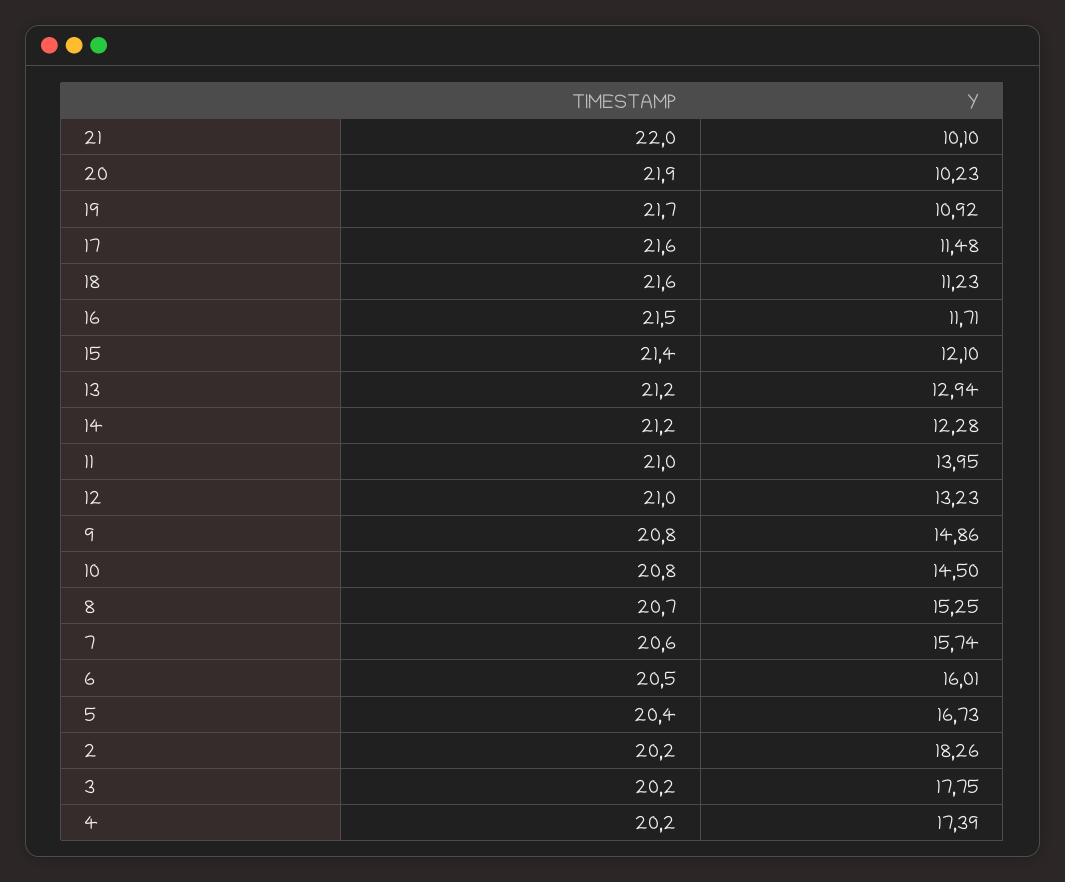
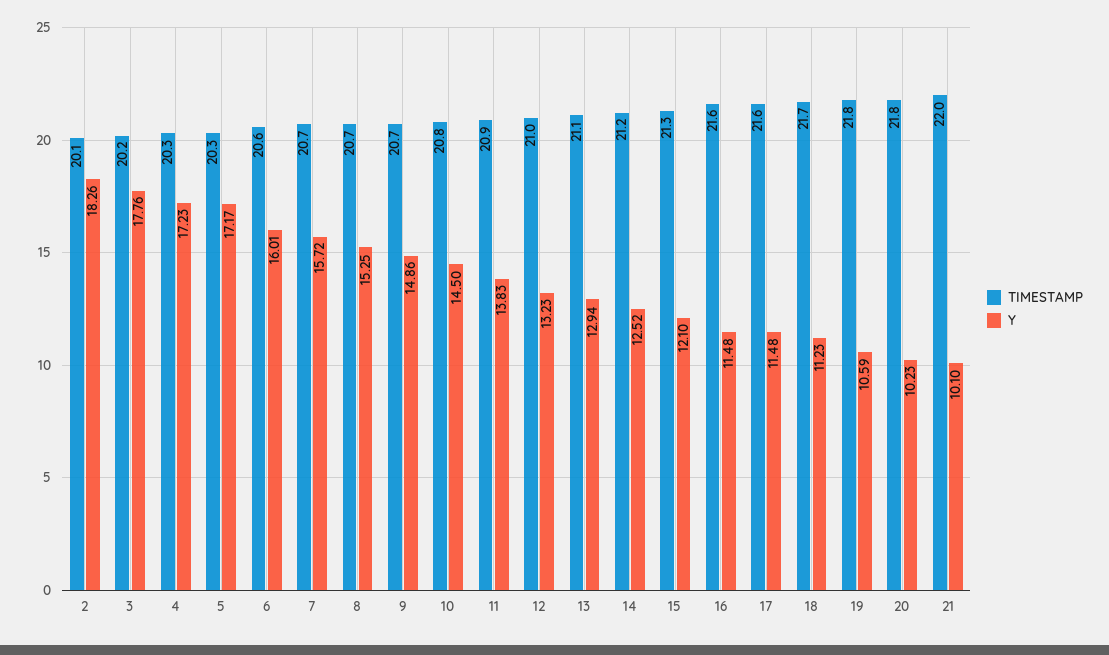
TIMESTAMP, 20: 21.9 -> 21.8
TIMESTAMP, 19: 21.7 -> 21.8
Y, 19: 10.92 -> 10.59
TIMESTAMP, 18: 21.6 -> 21.7
TIMESTAMP, 16: 21.5 -> 21.6
Y, 16: 11.71 -> 11.48
TIMESTAMP, 15: 21.4 -> 21.3
TIMESTAMP, 13: 21.2 -> 21.1
Y, 14: 12.28 -> 12.52
TIMESTAMP, 11: 21 -> 20.9
Y, 11: 13.95 -> 13.83
TIMESTAMP, 9: 20.8 -> 20.7
TIMESTAMP, 7: 20.6 -> 20.7
Y, 7: 15.74 -> 15.72
TIMESTAMP, 6: 20.5 -> 20.6
TIMESTAMP, 5: 20.4 -> 20.3
Y, 5: 16.73 -> 17.17
TIMESTAMP, 2: 20.2 -> 20.1
Y, 3: 17.75 -> 17.76
TIMESTAMP, 4: 20.2 -> 20.3
Y, 4: 17.39 -> 17.23

